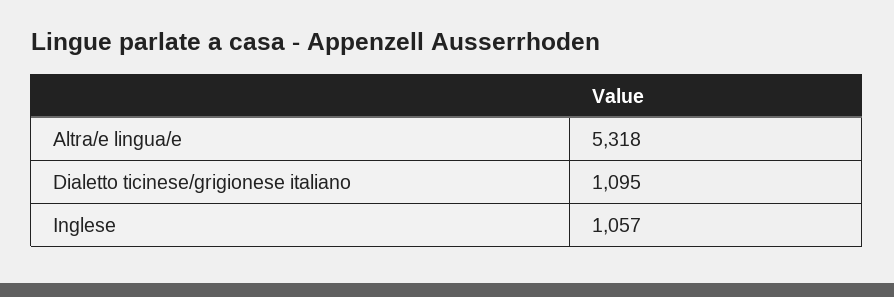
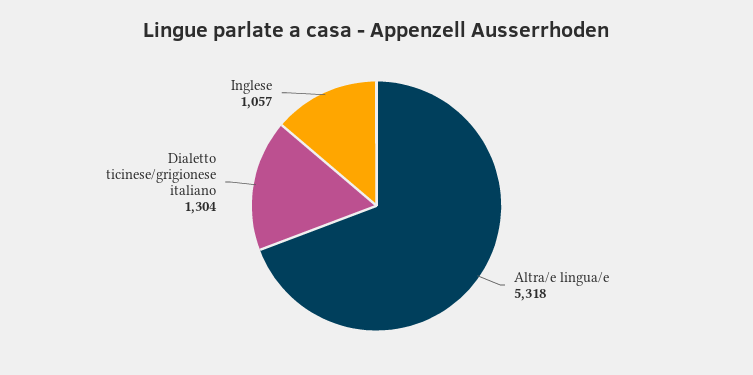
Dialetto ticinese/grigionese italiano: 1095 -> 1304

